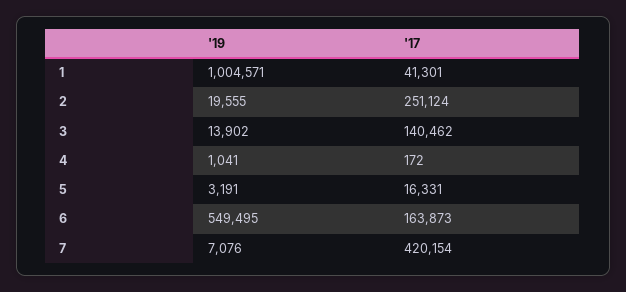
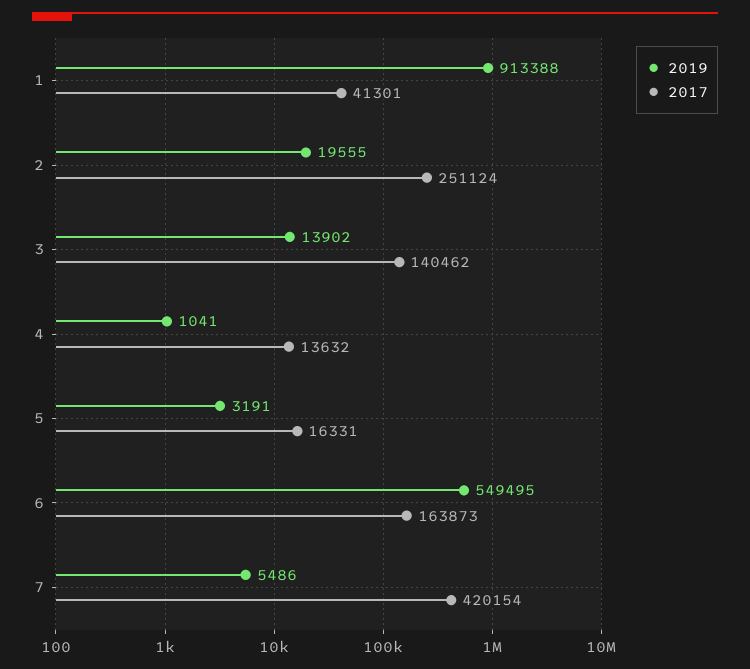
'19, 1: 1004571 -> 913388
'17, 4: 172 -> 13632
'19, 7: 7076 -> 5486

